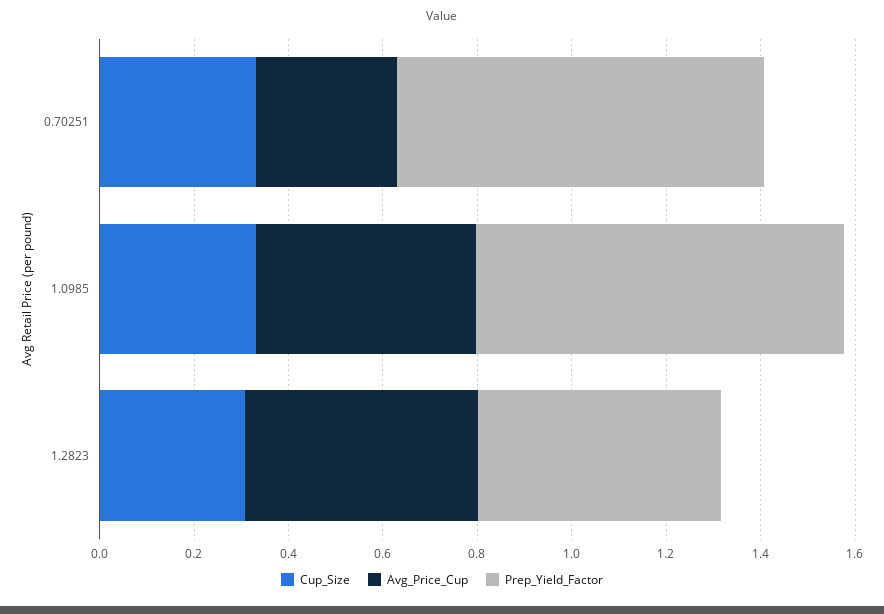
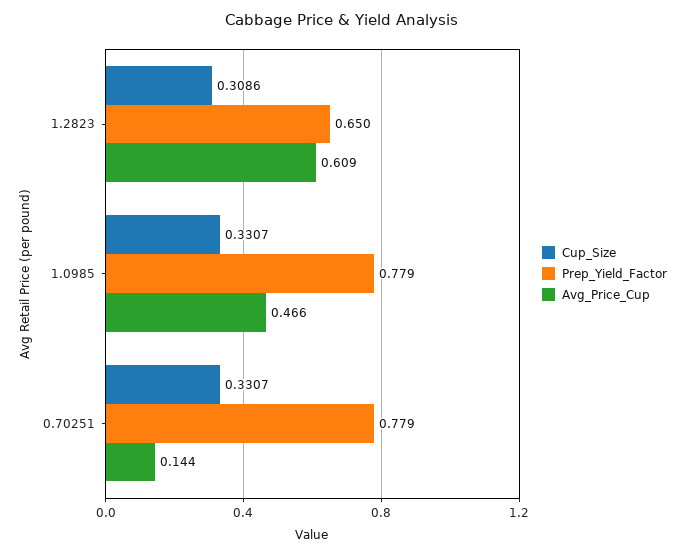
Avg_Price_Cup, 0.70251: 0.3 -> 0.144
Avg_Price_Cup, 1.2823: 0.5 -> 0.609
Prep_Yield_Factor, 1.2823: 0.5 -> 0.65

